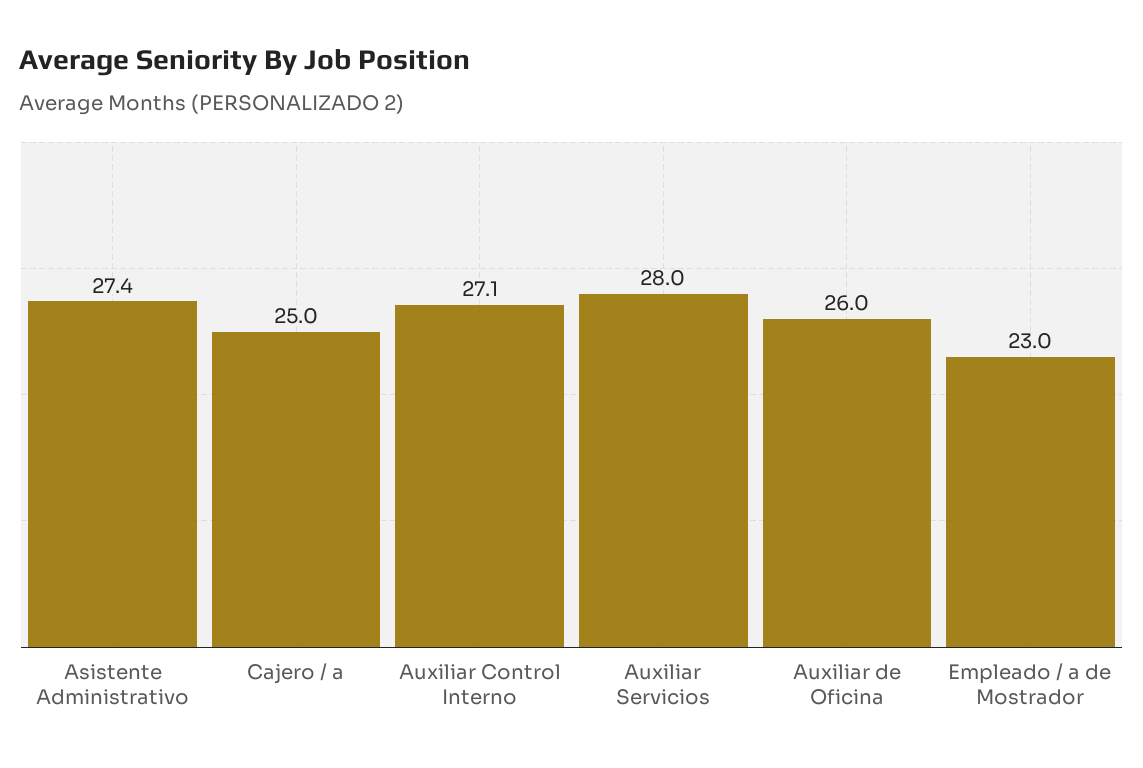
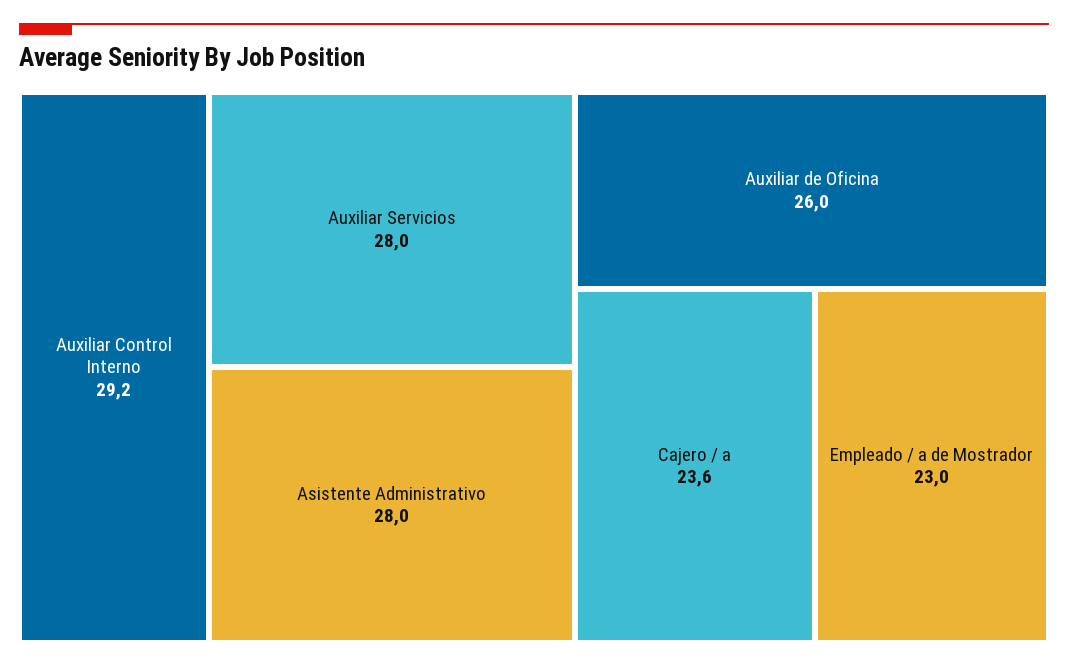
Asistente Administrativo: 27.4 -> 28
Cajero / a: 25 -> 23.6
Auxiliar Control Interno: 27.1 -> 29.2

